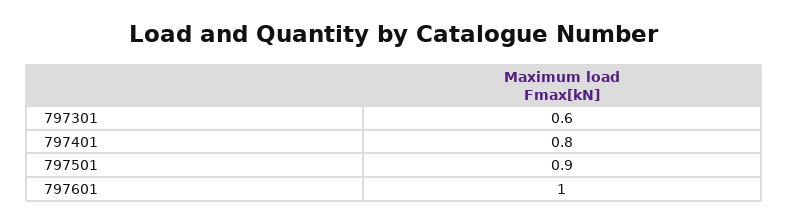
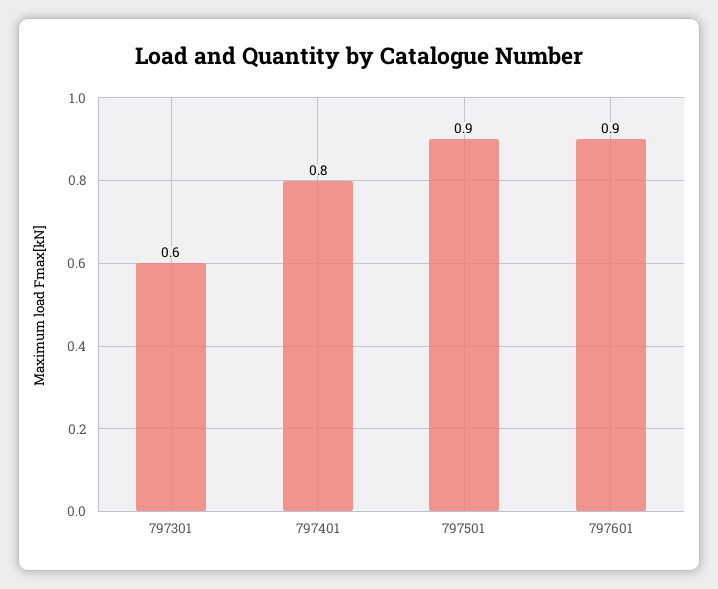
797601: 1 -> 0.9

